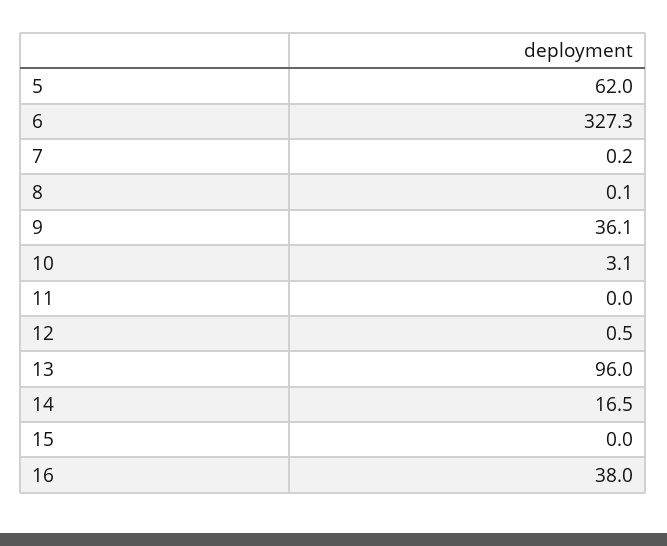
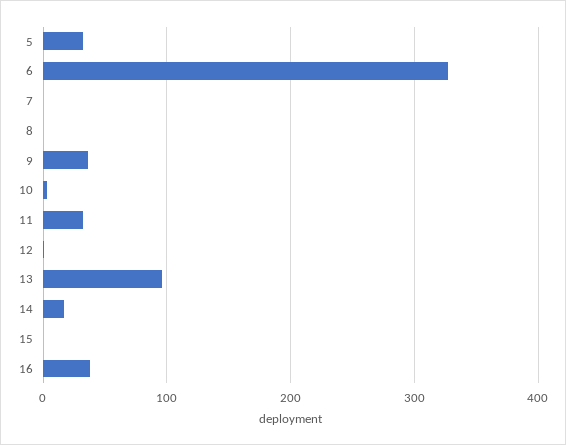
5: 62 -> 30
11: 0 -> 30

